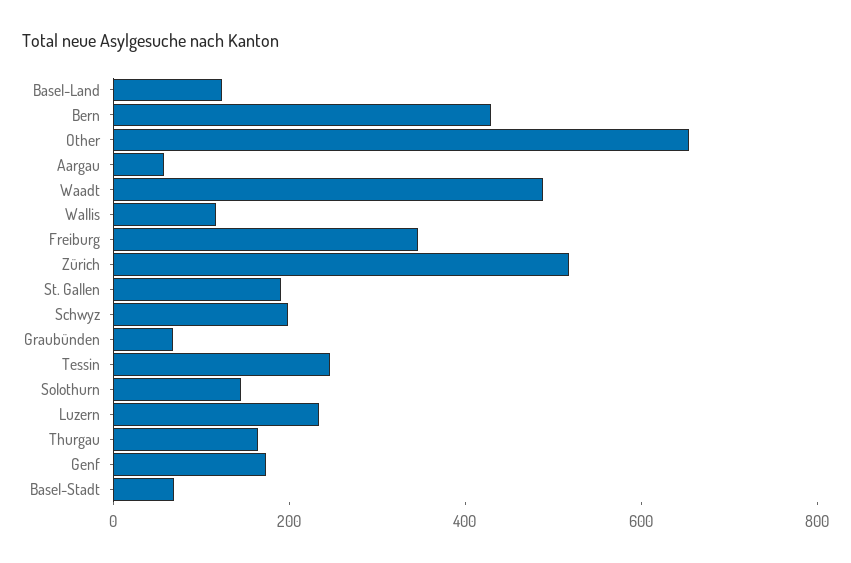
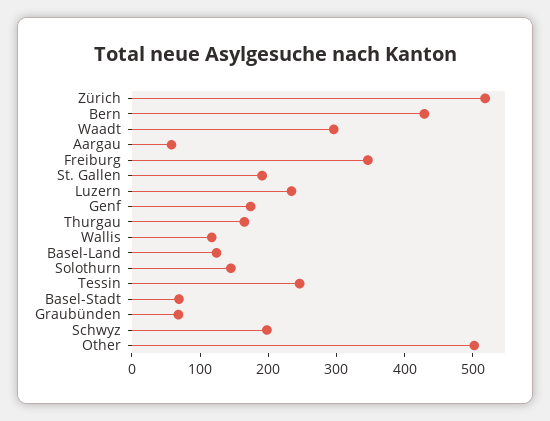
Other: 650 -> 500
Waadt: 500 -> 300

